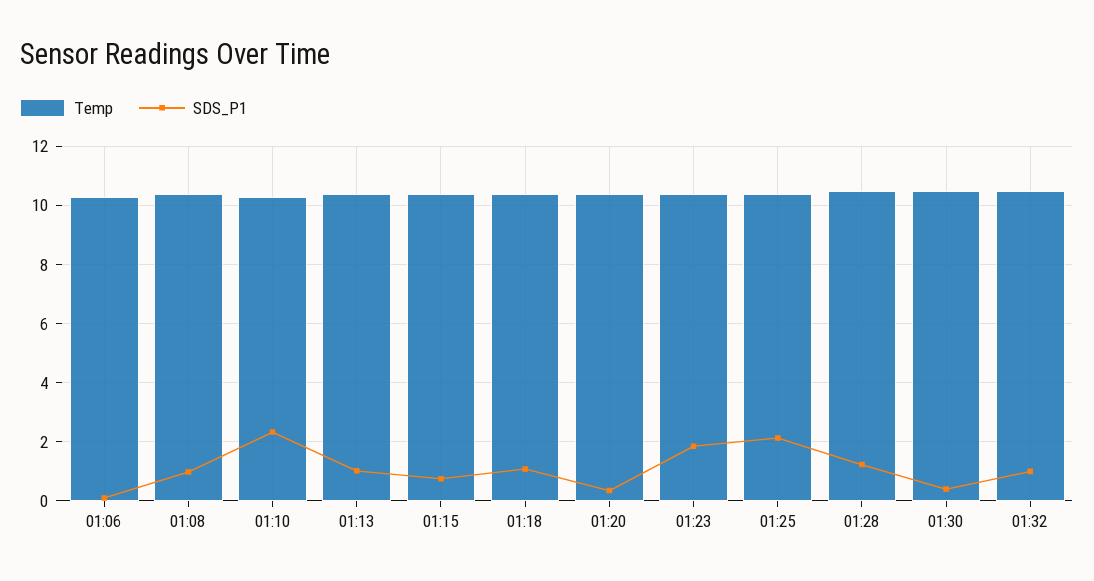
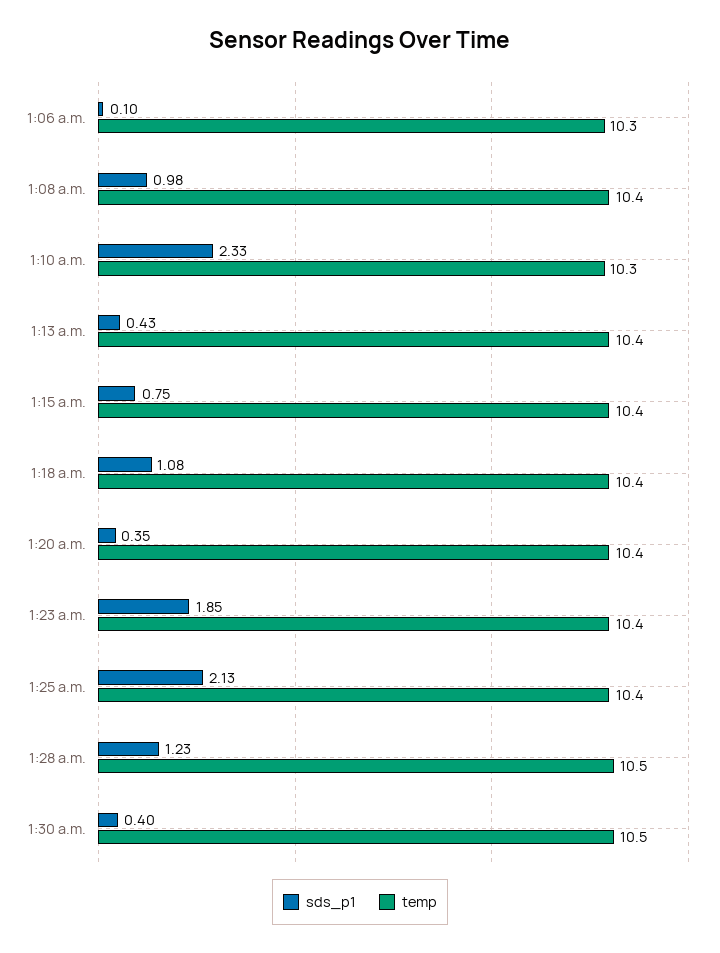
SDS_P1, 01:13: 1 -> 0.43
Temp, 01:32: 10.5 -> none
SDS_P1, 01:32: 1 -> none

